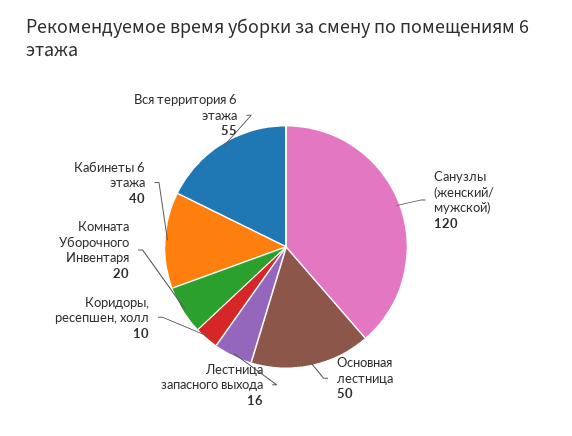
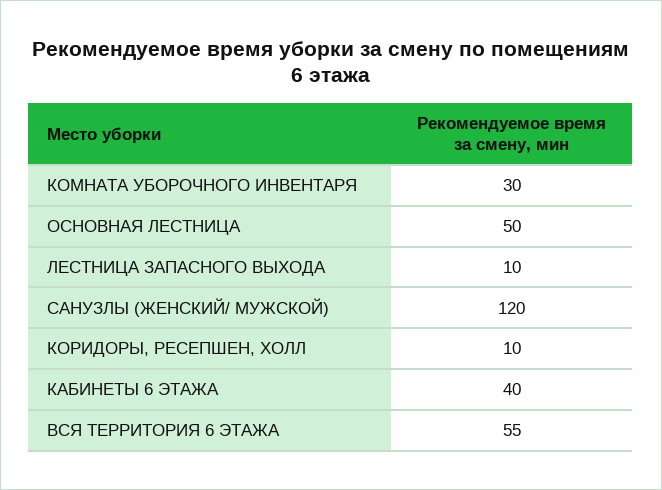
Лестница запасного выхода: 16 -> 10
Комната Уборочного Инвентаря: 20 -> 30

